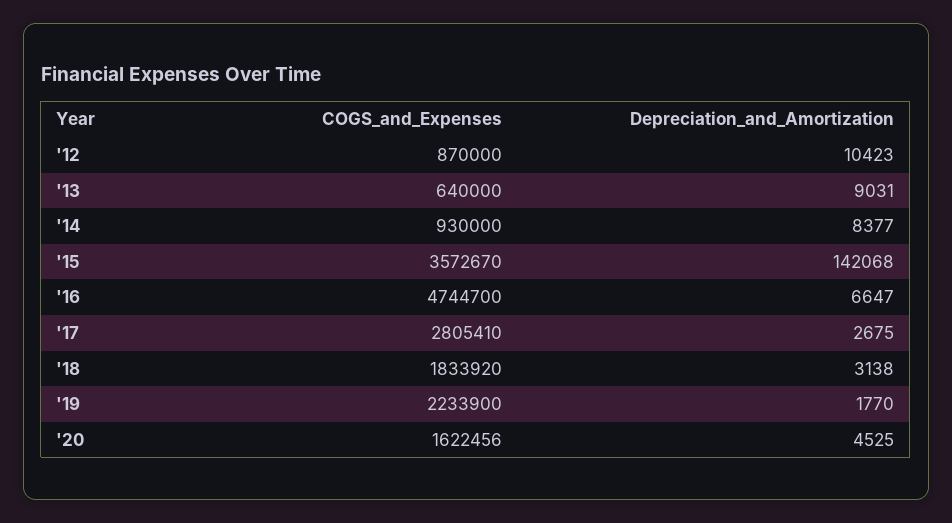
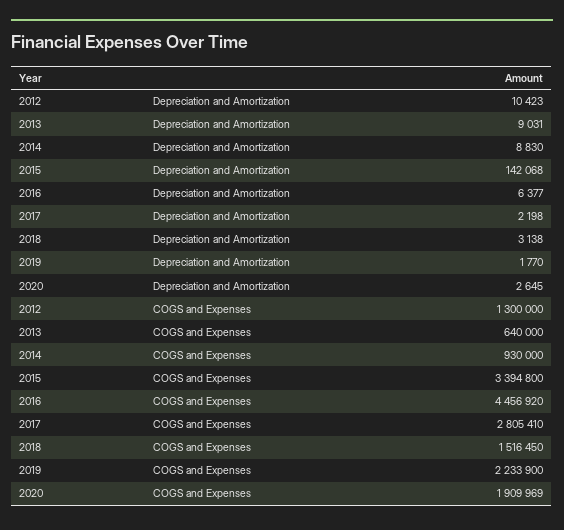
COGS_and_Expenses, '12: 870000 -> 1300000
Depreciation_and_Amortization, '14: 8377 -> 8830
COGS_and_Expenses, '15: 3572670 -> 3394800
COGS_and_Expenses, '16: 4744700 -> 4456920
Depreciation_and_Amortization, '16: 6647 -> 6377
Depreciation_and_Amortization, '17: 2675 -> 2198
COGS_and_Expenses, '18: 1833920 -> 1516450
COGS_and_Expenses, '20: 1622456 -> 1909969
Depreciation_and_Amortization, '20: 4525 -> 2645

